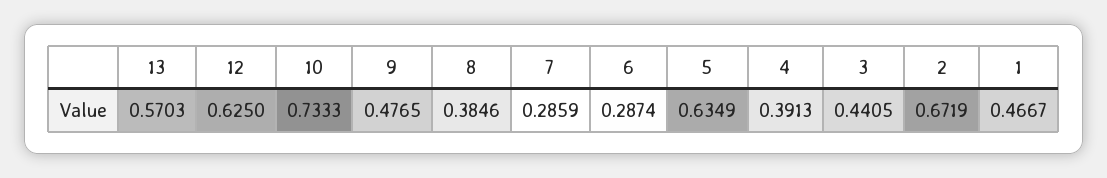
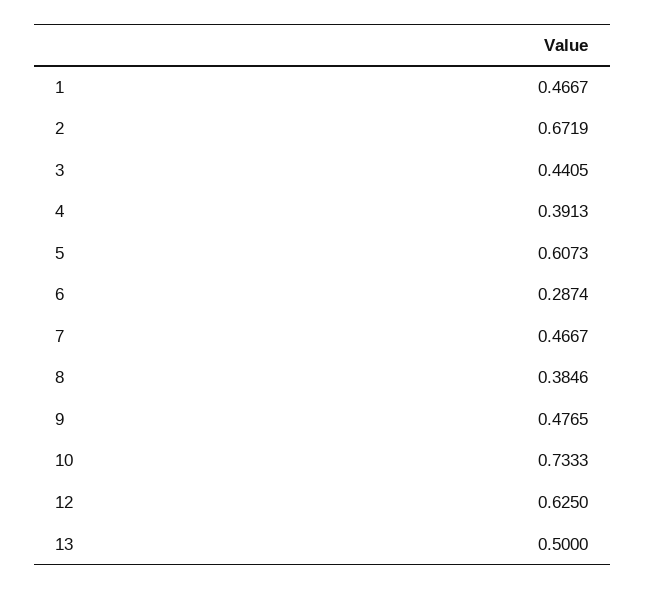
13: 0.5703 -> 0.5
7: 0.2859 -> 0.4667
5: 0.6349 -> 0.6073

